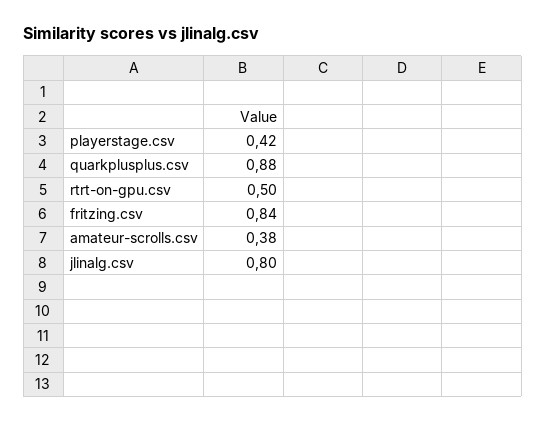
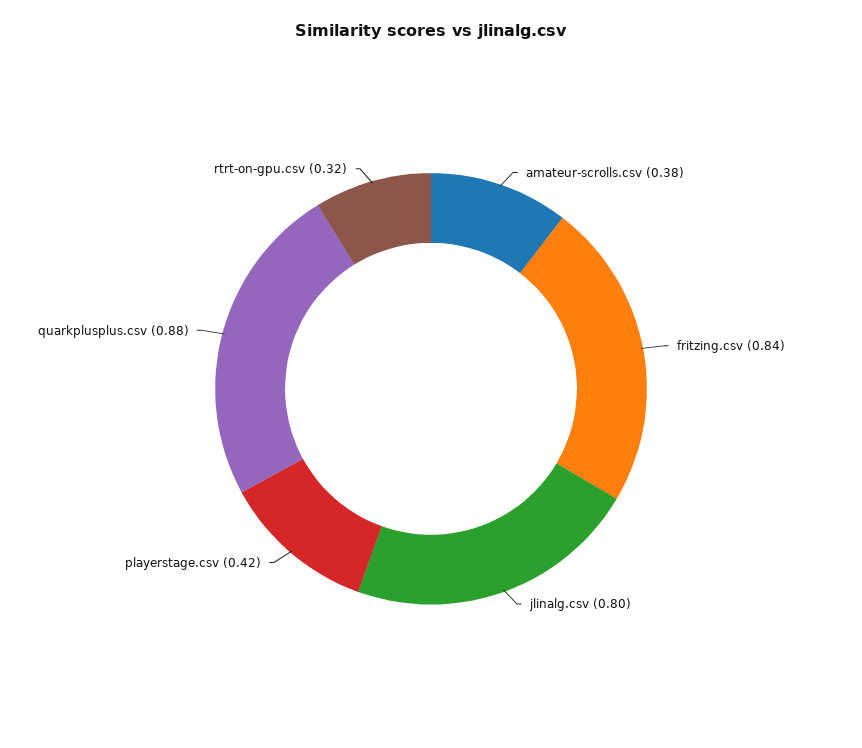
rtrt-on-gpu.csv: 0.5 -> 0.32

